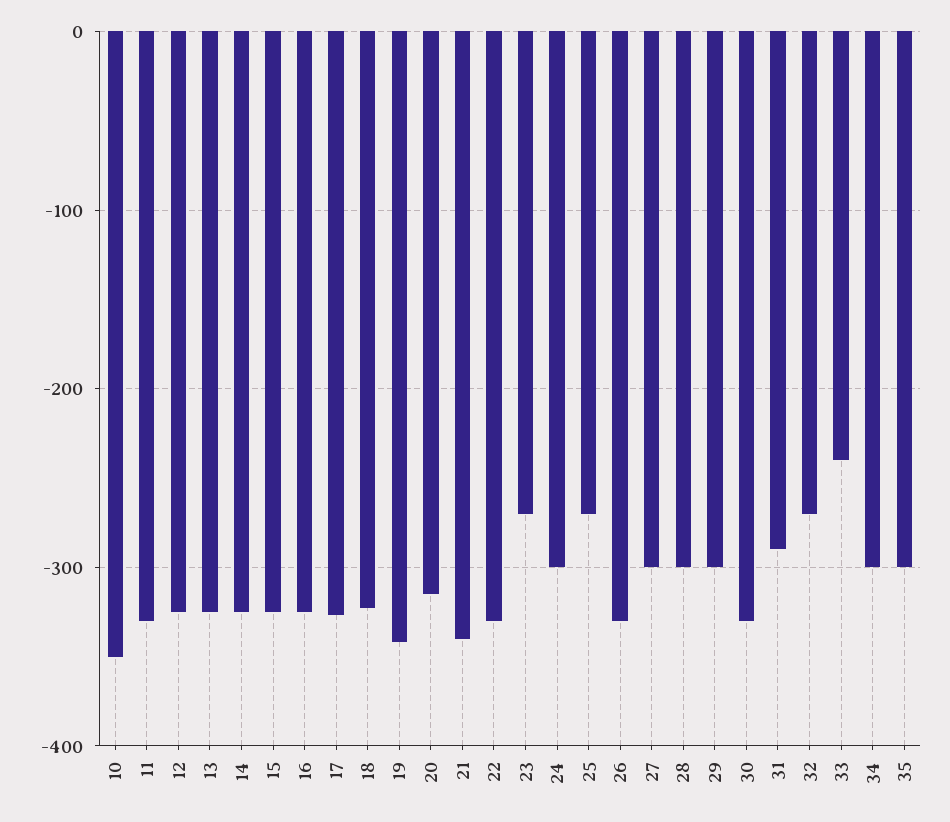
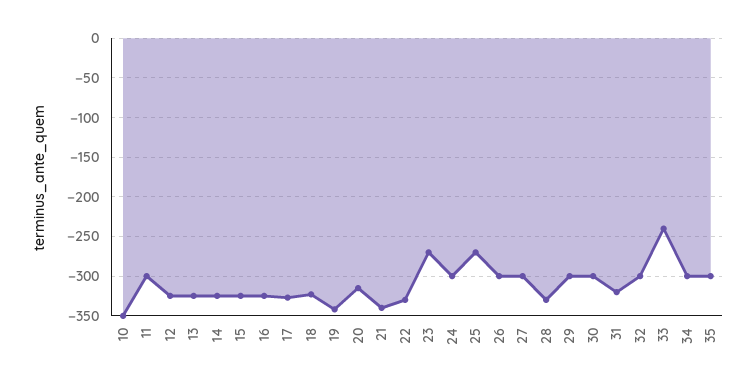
11: -330 -> -300
26: -330 -> -300
28: -300 -> -330
30: -330 -> -300
31: -290 -> -320
32: -270 -> -300

